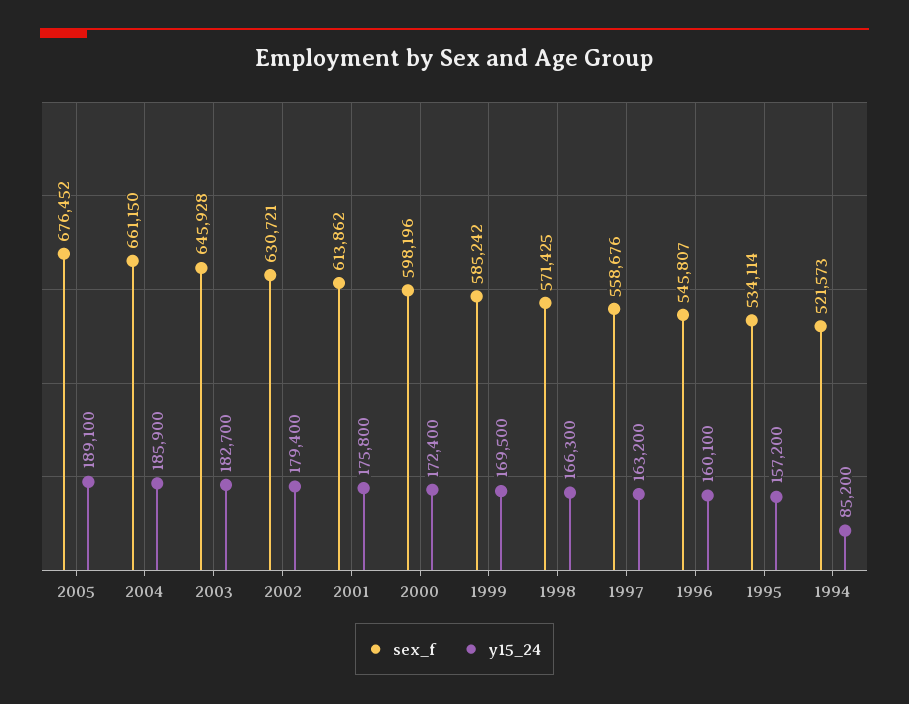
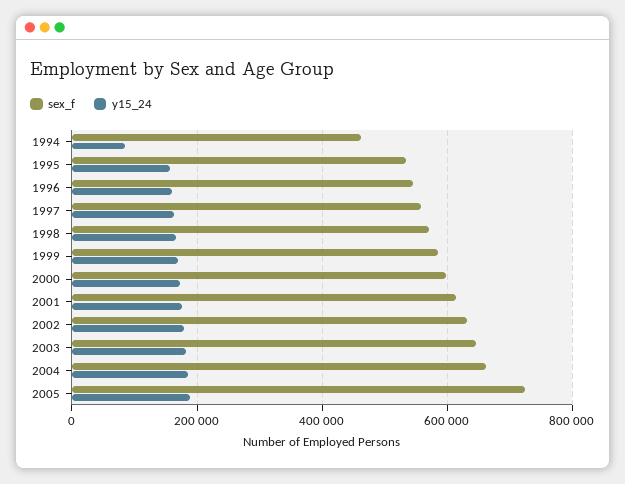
sex_f, 2005: 676452 -> 720000
sex_f, 1994: 521573 -> 460000

